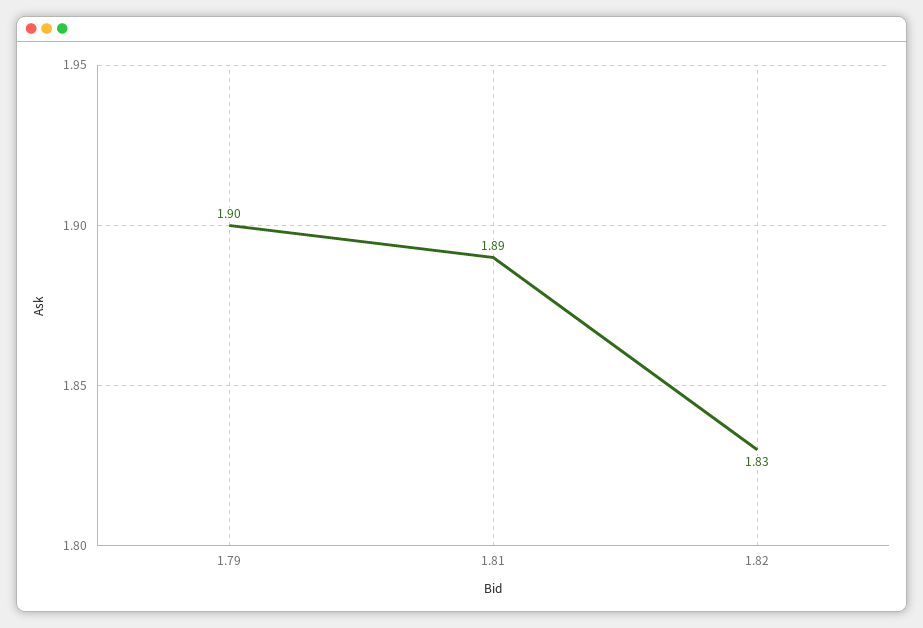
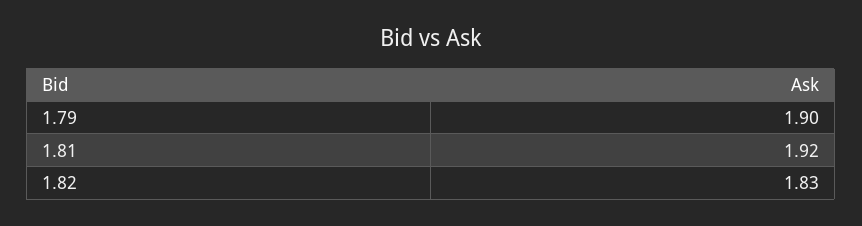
1.81: 1.89 -> 1.92

